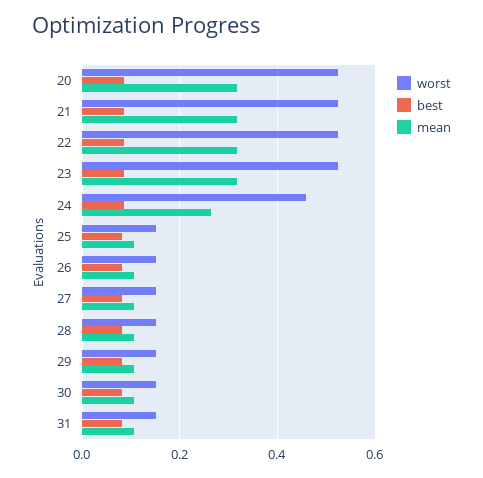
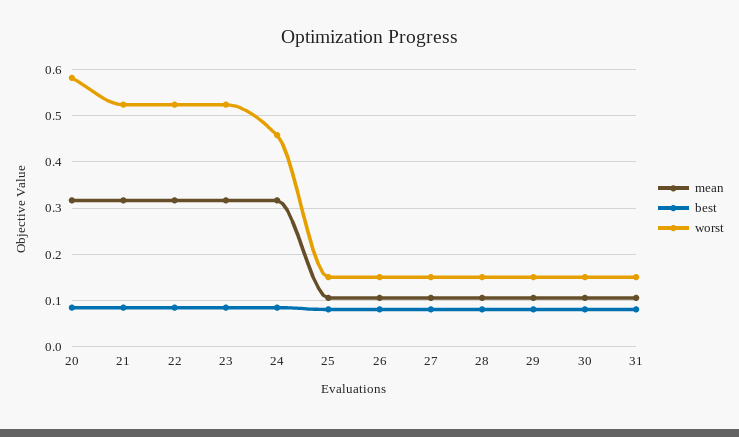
worst, 20: 0.52 -> 0.58
mean, 24: 0.26 -> 0.32

